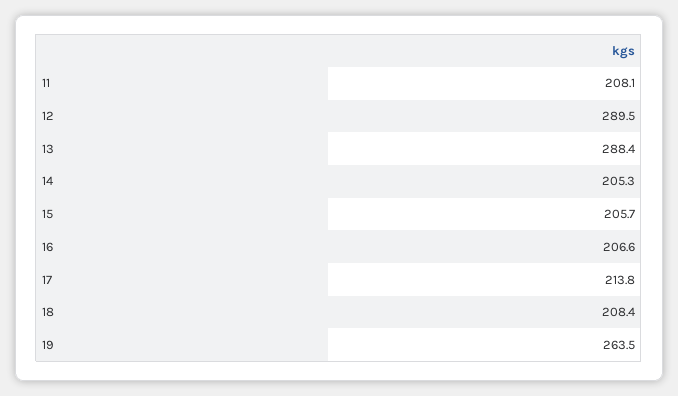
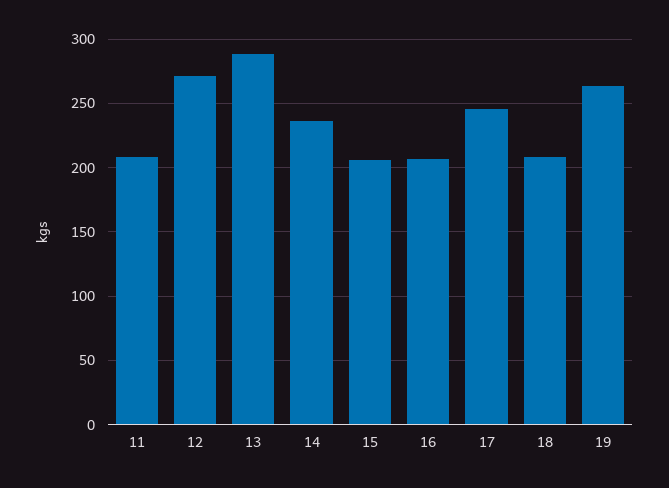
12: 289.5 -> 270
14: 205.3 -> 235
17: 213.8 -> 245

